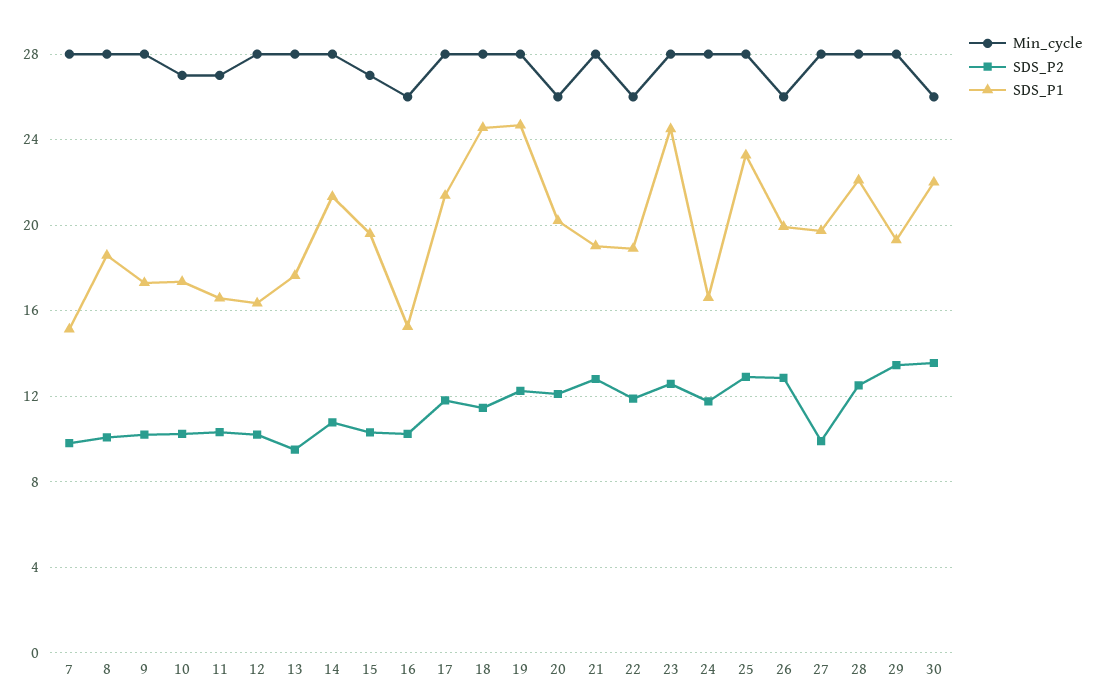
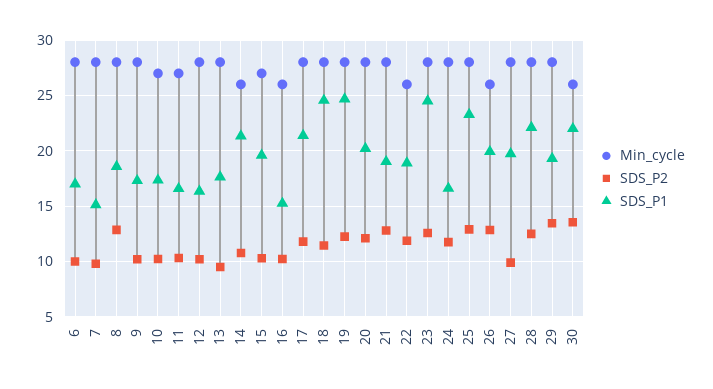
SDS_P2, 8: 10 -> 13
Min_cycle, 14: 28 -> 26
Min_cycle, 20: 26 -> 28
Min_cycle, 6: none -> 28
SDS_P2, 6: none -> 10
SDS_P1, 6: none -> 17

